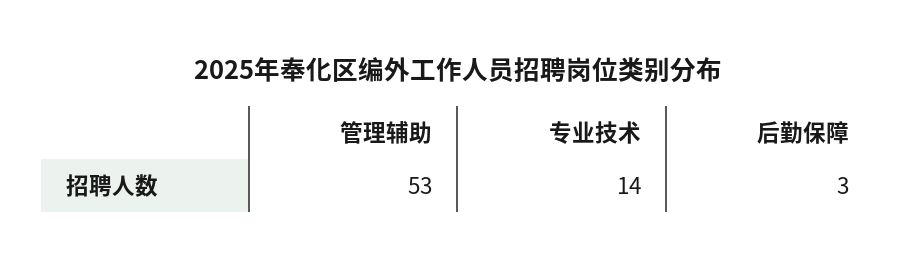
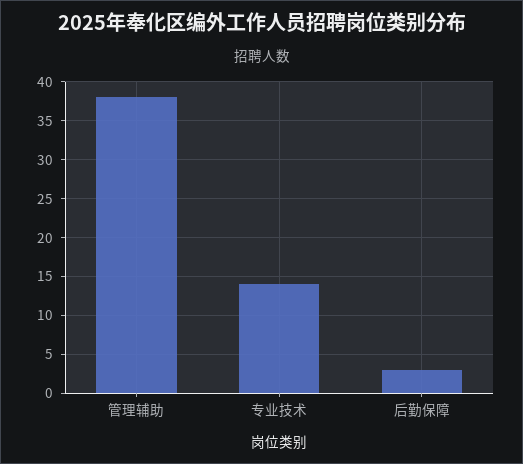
管理辅助: 53 -> 38

